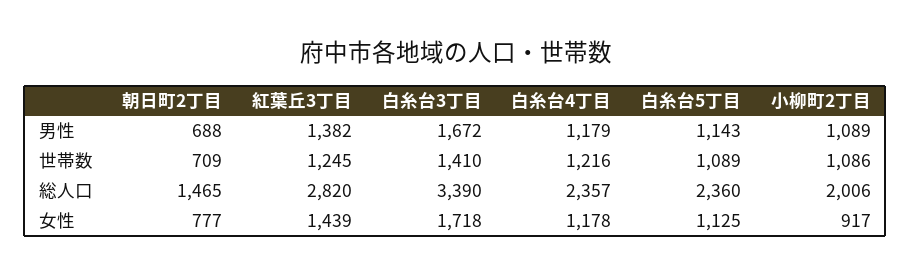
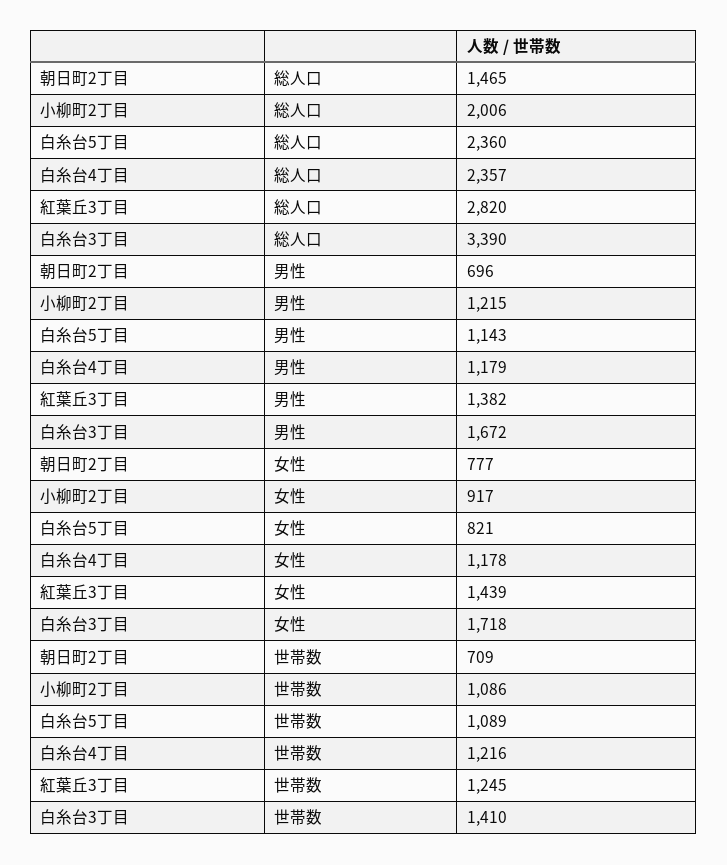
朝日町2丁目, 男性: 688 -> 696
小柳町2丁目, 男性: 1089 -> 1215
白糸台5丁目, 女性: 1125 -> 821

